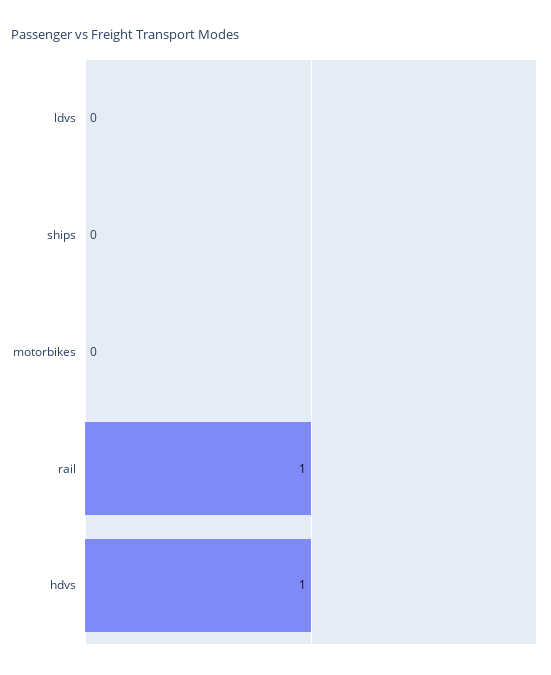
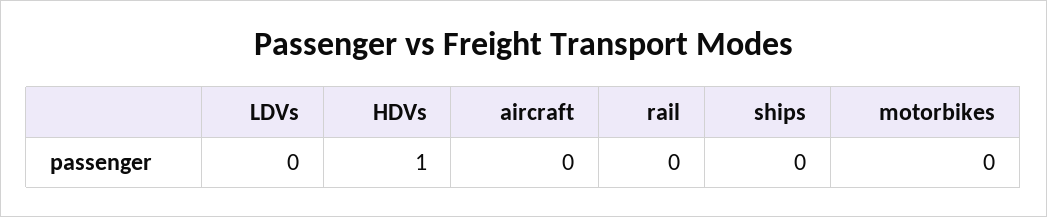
rail: 1 -> 0
aircraft: none -> 0

